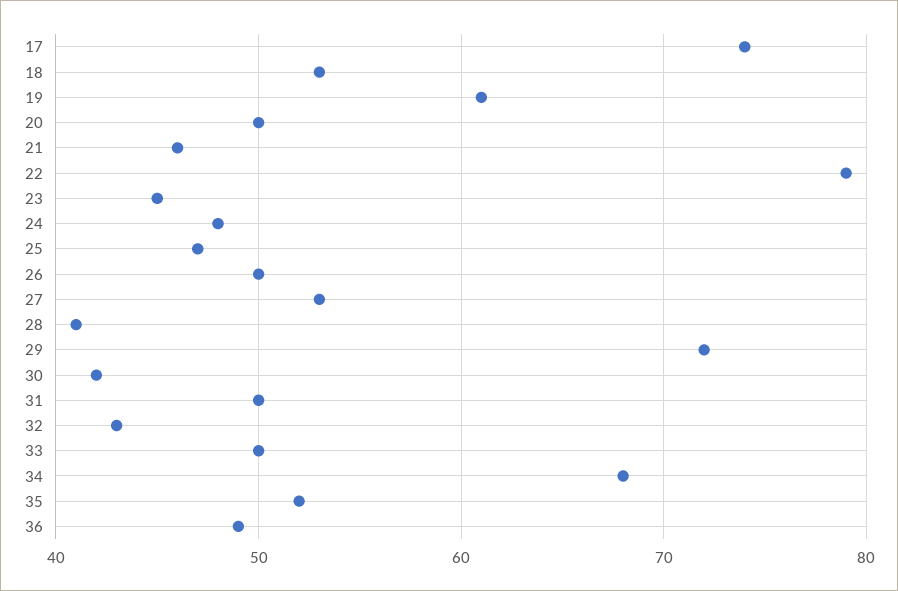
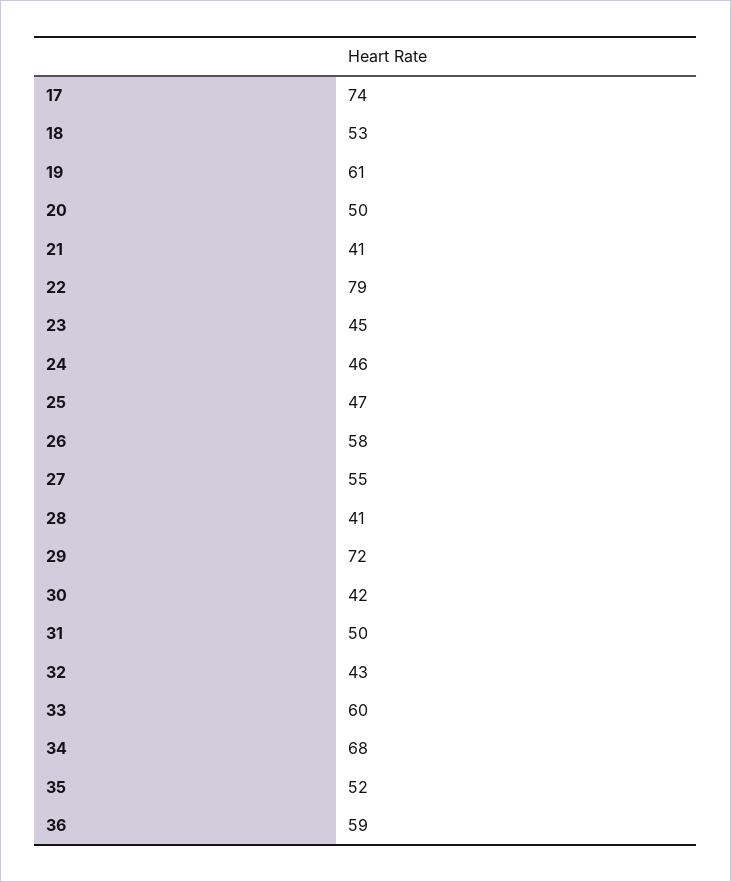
21: 46 -> 41
24: 48 -> 46
26: 50 -> 58
27: 53 -> 55
33: 50 -> 60
36: 49 -> 59

